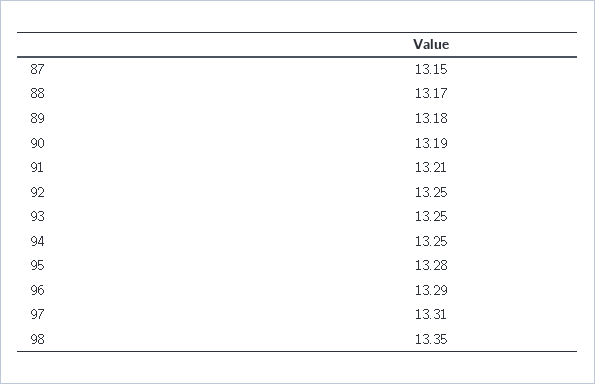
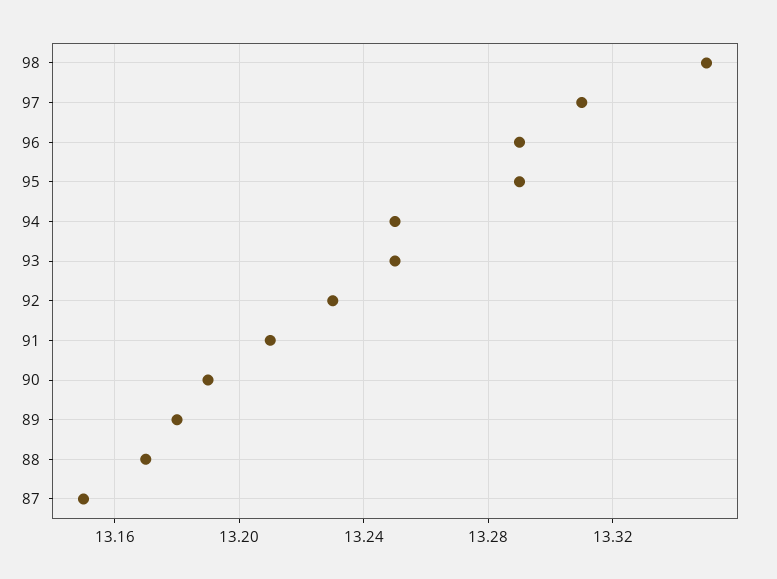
92: 13.25 -> 13.23
95: 13.28 -> 13.29

